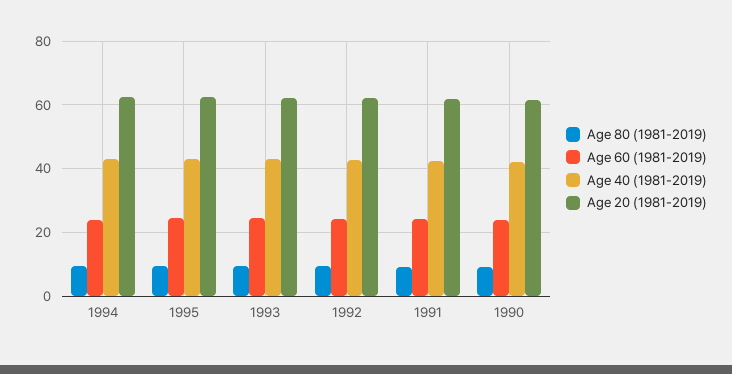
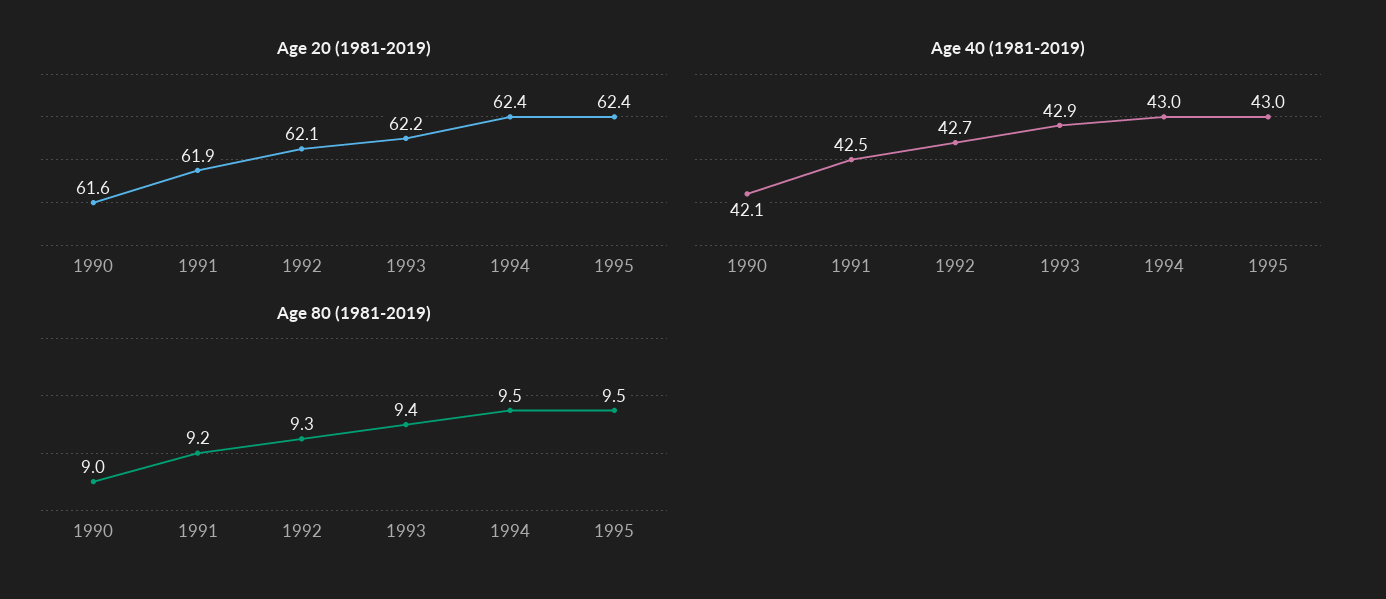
Age 60 (1981-2019), 1994: 24 -> none
Age 60 (1981-2019), 1995: 24 -> none
Age 60 (1981-2019), 1993: 24 -> none
Age 60 (1981-2019), 1992: 24 -> none
Age 60 (1981-2019), 1991: 24 -> none
Age 60 (1981-2019), 1990: 24 -> none

